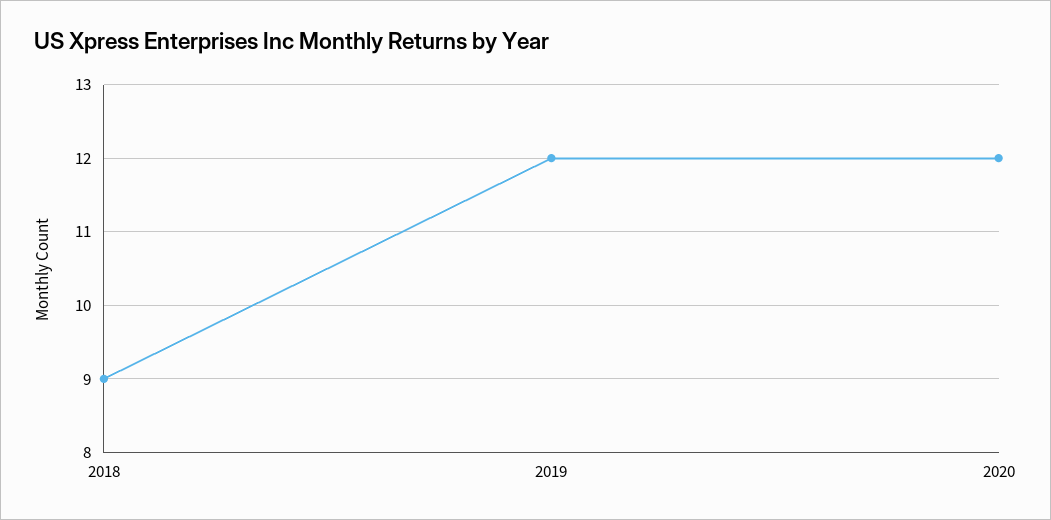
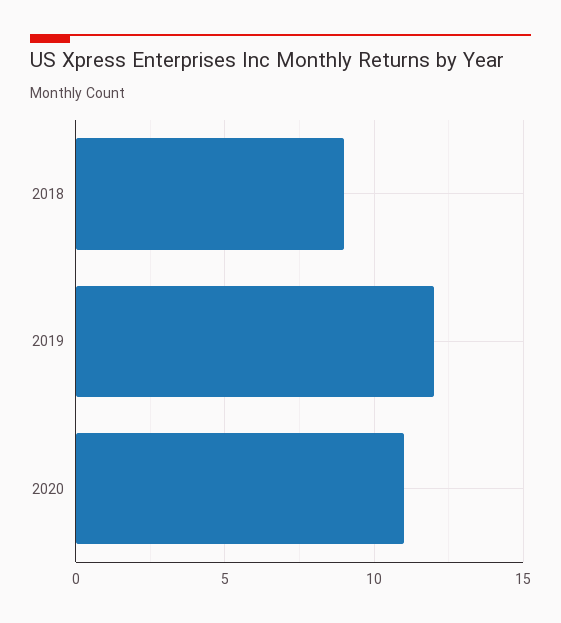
2020: 12 -> 11

